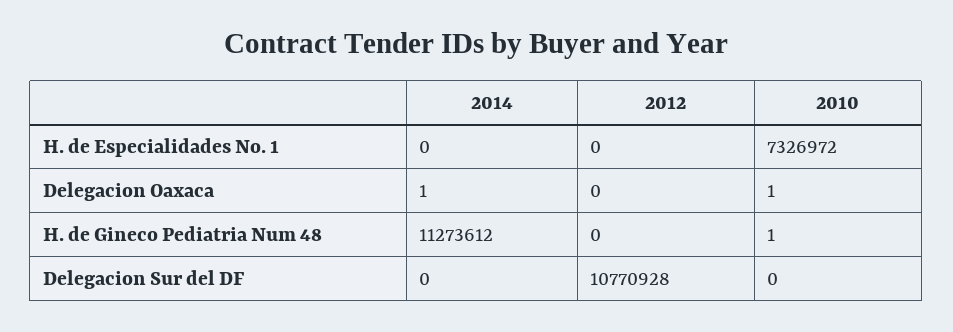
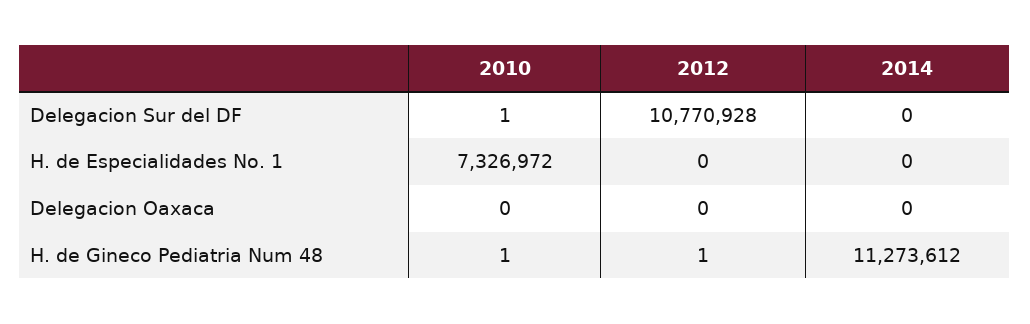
2014, Delegacion Oaxaca: 1 -> 0
2010, Delegacion Oaxaca: 1 -> 0
2012, H. de Gineco Pediatria Num 48: 0 -> 1
2010, Delegacion Sur del DF: 0 -> 1

